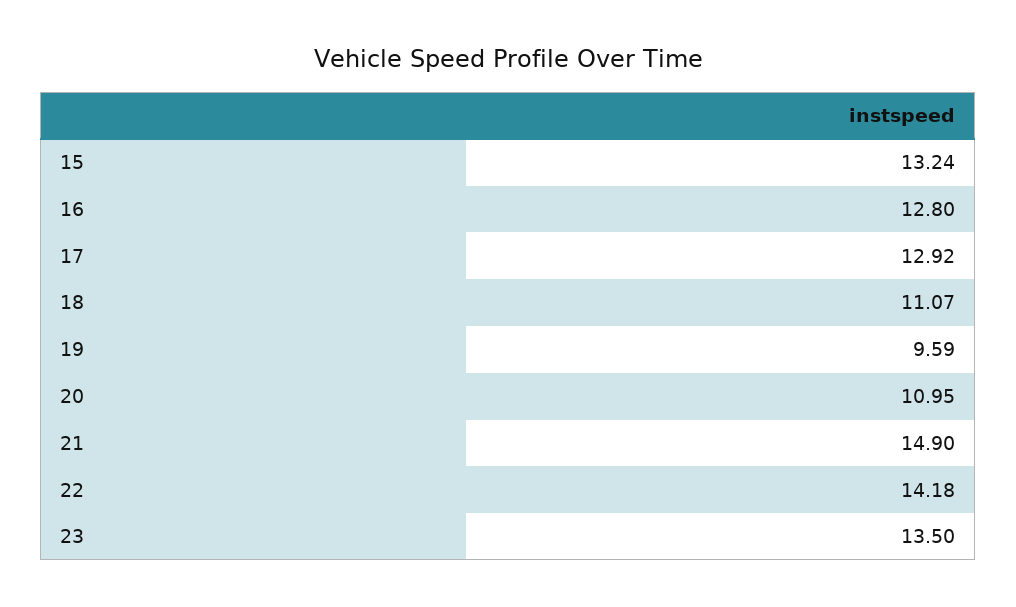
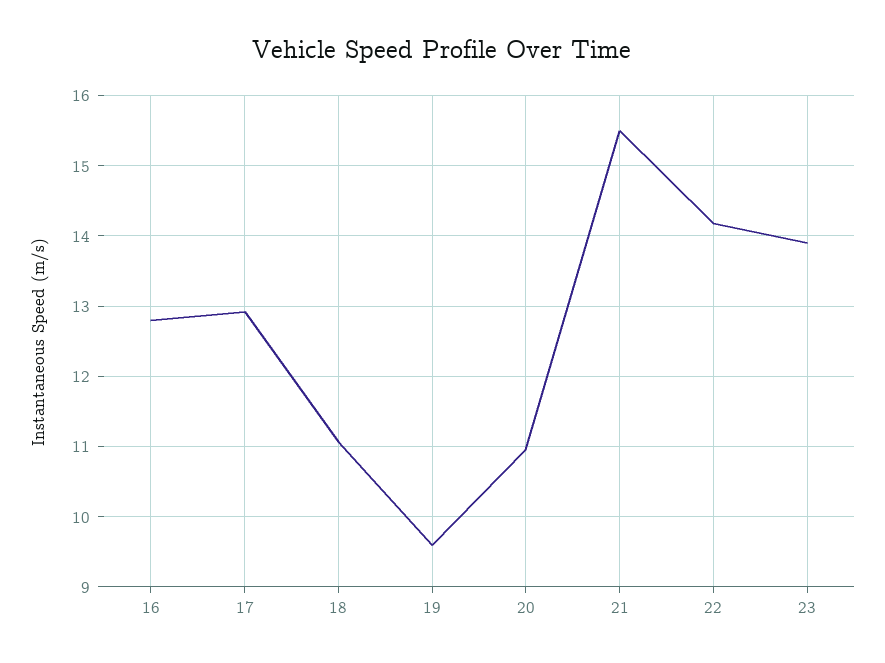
15: 13.24 -> none
21: 14.9 -> 15.5
23: 13.5 -> 13.9

